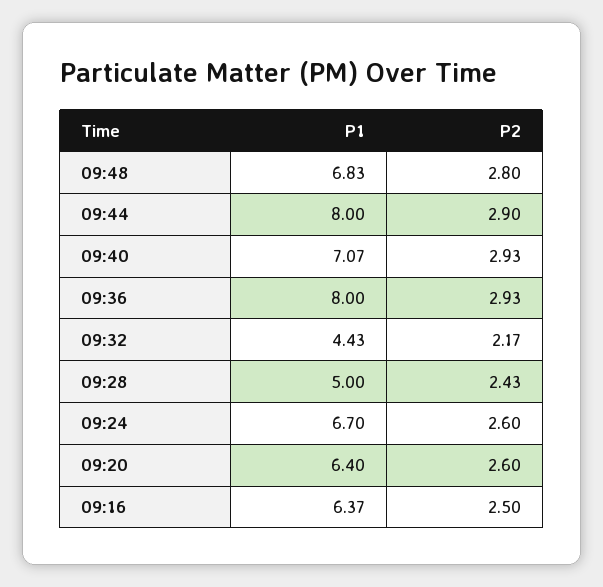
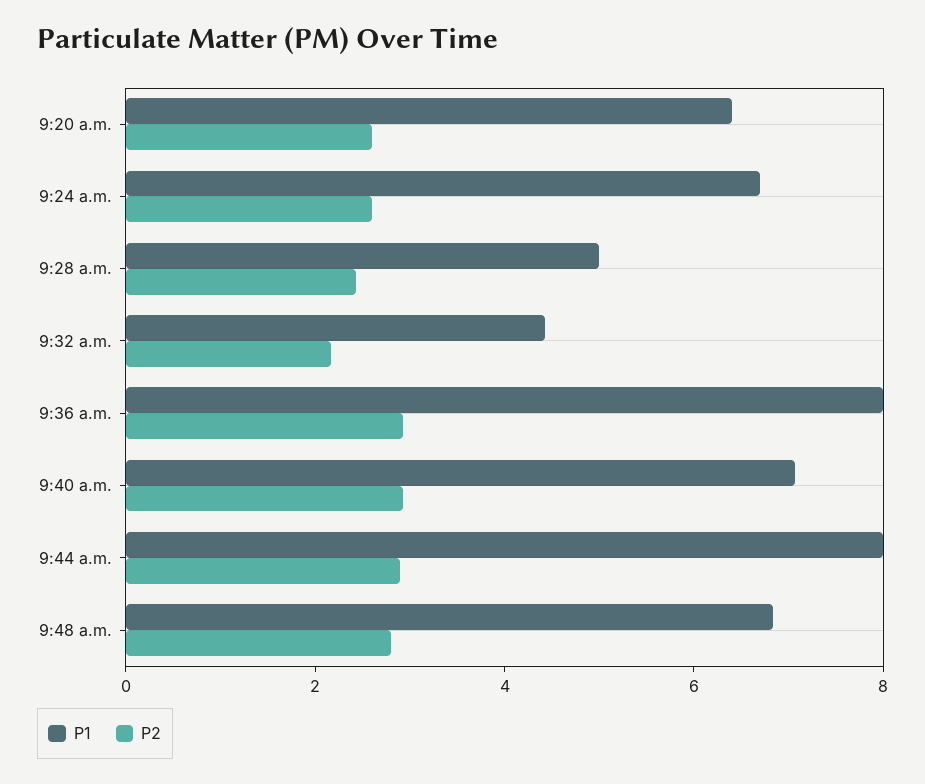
P1, 09:16: 6.37 -> none
P2, 09:16: 2.5 -> none

